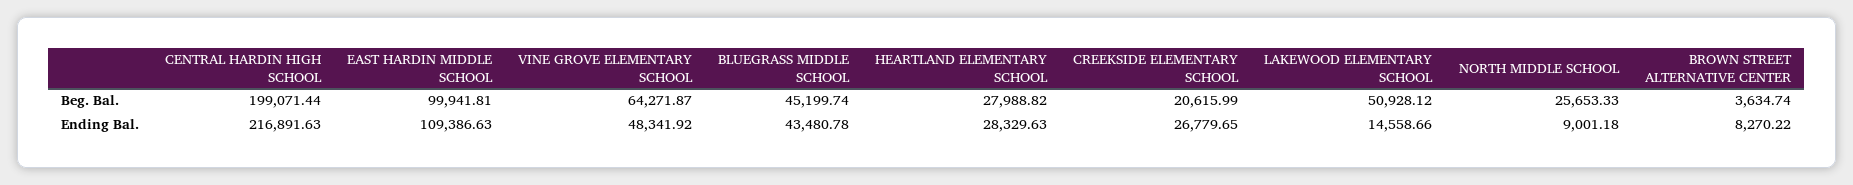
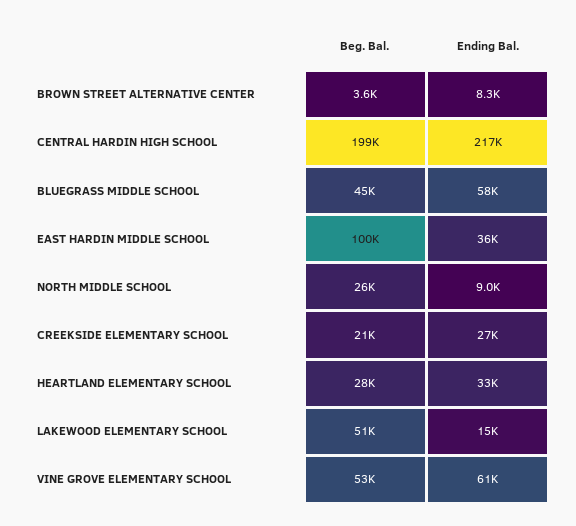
VINE GROVE ELEMENTARY SCHOOL, Beg. Bal.: 64271.87 -> 53000
EAST HARDIN MIDDLE SCHOOL, Ending Bal.: 109386.63 -> 36000
VINE GROVE ELEMENTARY SCHOOL, Ending Bal.: 48341.92 -> 61000
BLUEGRASS MIDDLE SCHOOL, Ending Bal.: 43480.78 -> 58000
HEARTLAND ELEMENTARY SCHOOL, Ending Bal.: 28329.63 -> 33000

